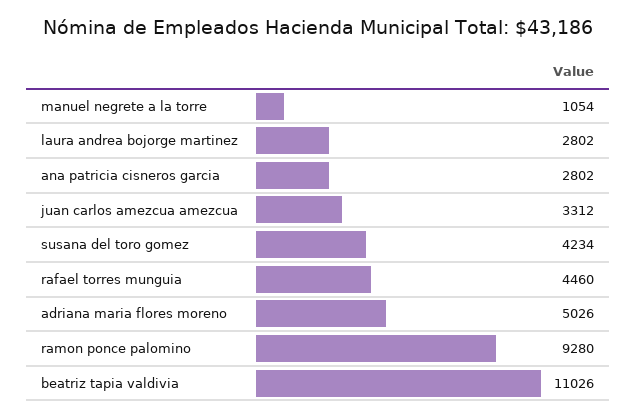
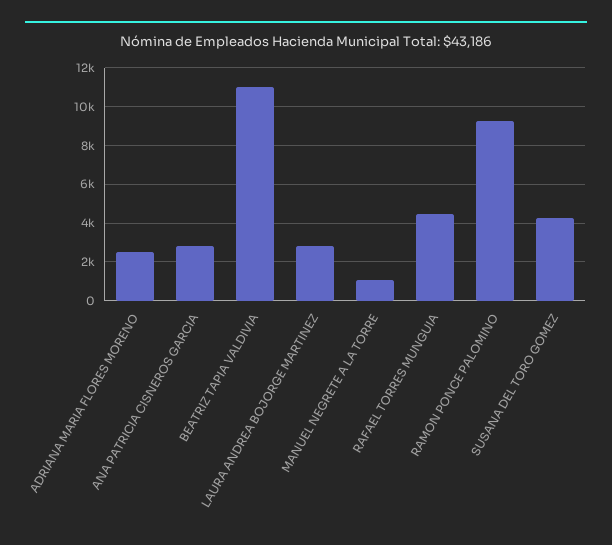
juan carlos amezcua amezcua: 3312 -> none
adriana maria flores moreno: 5026 -> 2500

